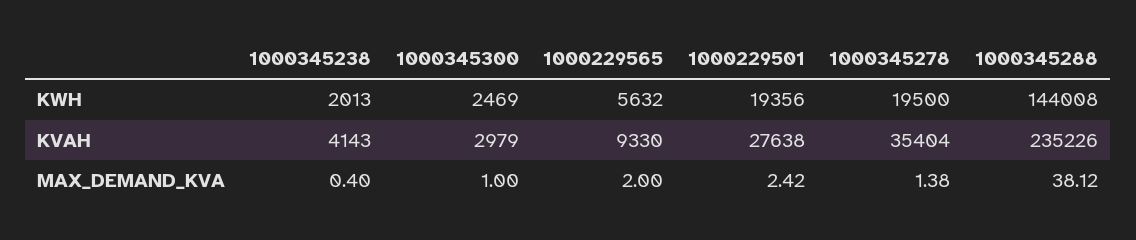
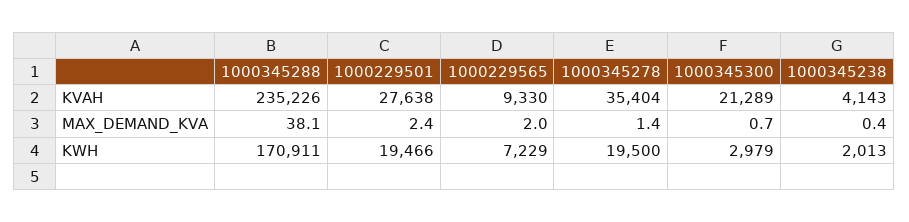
1000345300, KWH: 2469 -> 2979
1000229565, KWH: 5632 -> 7229
1000229501, KWH: 19356 -> 19466
1000345288, KWH: 144008 -> 170911
1000345300, KVAH: 2979 -> 21289
1000345300, MAX_DEMAND_KVA: 1 -> 0.7

